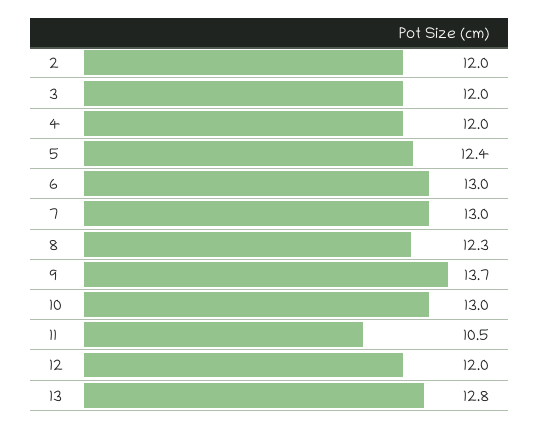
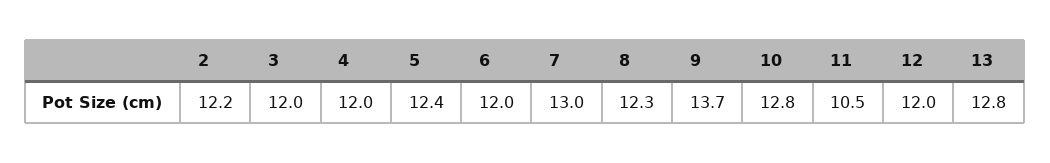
2: 12 -> 12.2
6: 13 -> 12
10: 13 -> 12.8

